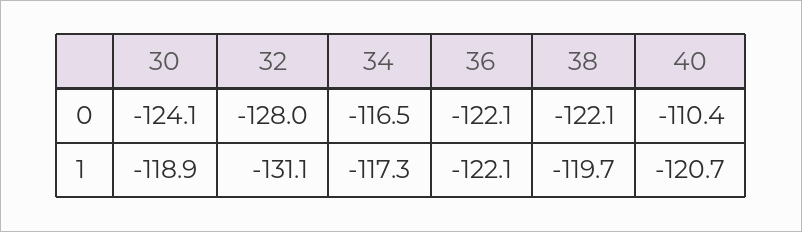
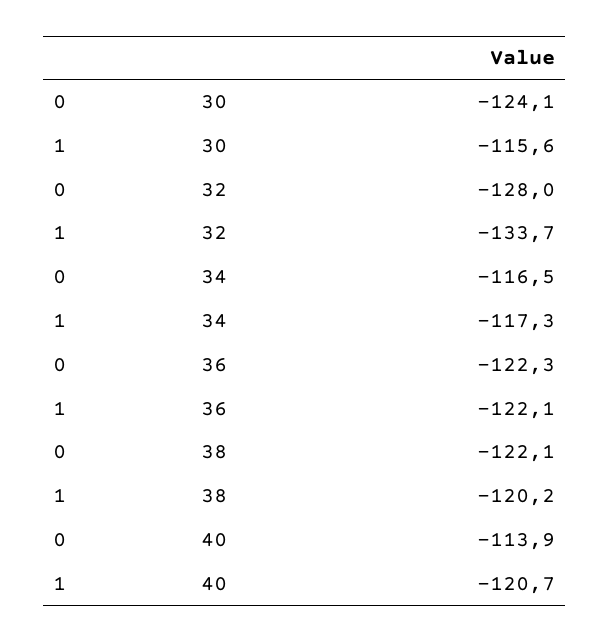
36, 0: -122.1 -> -122.3
40, 0: -110.4 -> -113.9
30, 1: -118.9 -> -115.6
32, 1: -131.1 -> -133.7
38, 1: -119.7 -> -120.2

